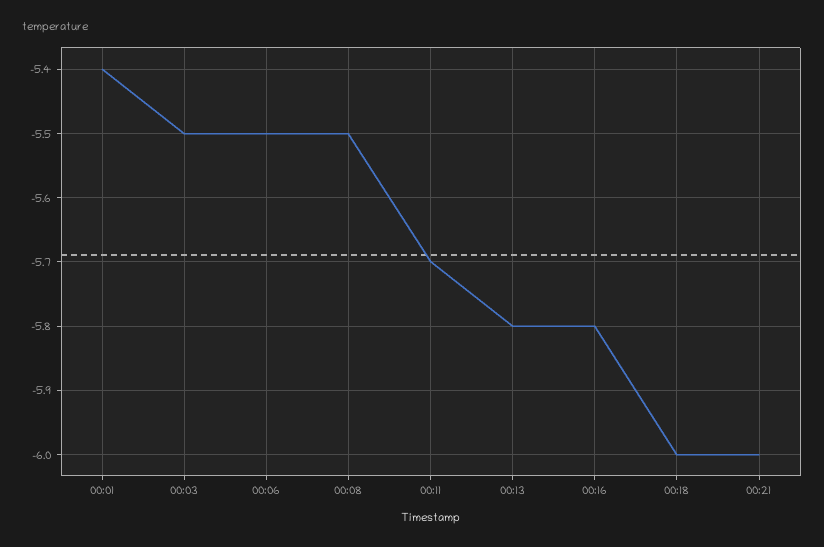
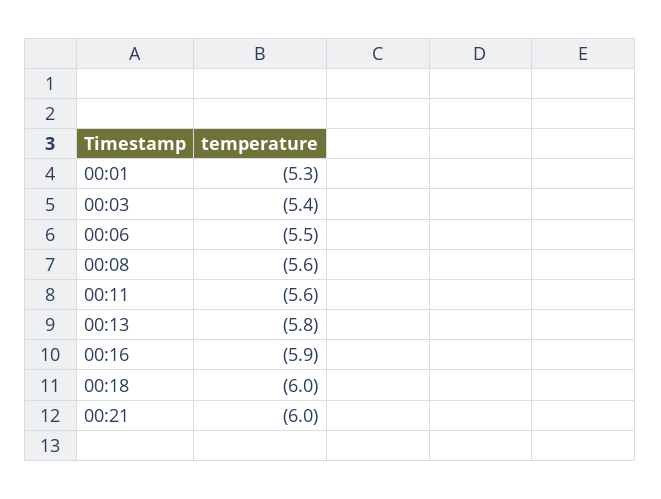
00:01: -5.4 -> -5.3
00:03: -5.5 -> -5.4
00:08: -5.5 -> -5.6
00:11: -5.7 -> -5.6
00:16: -5.8 -> -5.9

